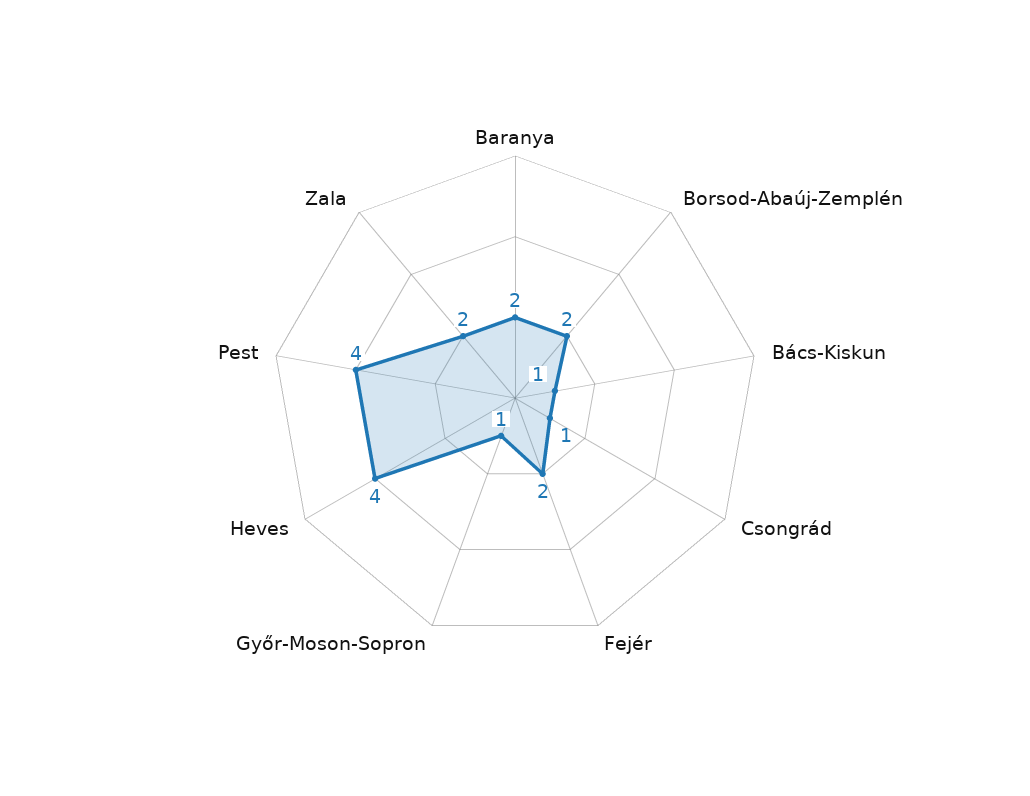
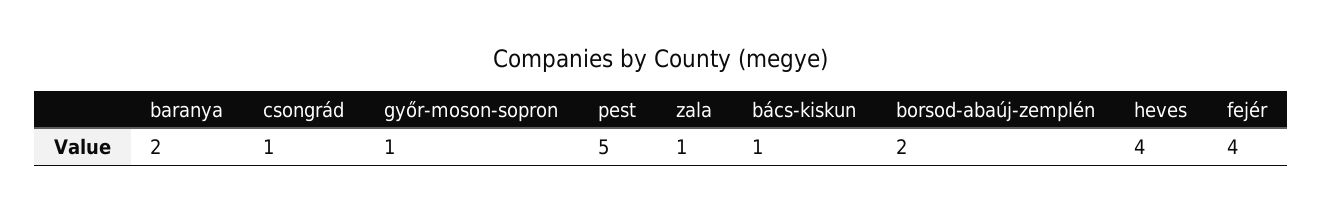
Fejér: 2 -> 4
Pest: 4 -> 5
Zala: 2 -> 1

